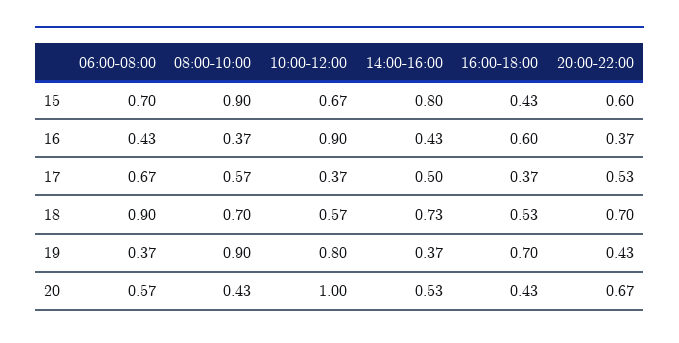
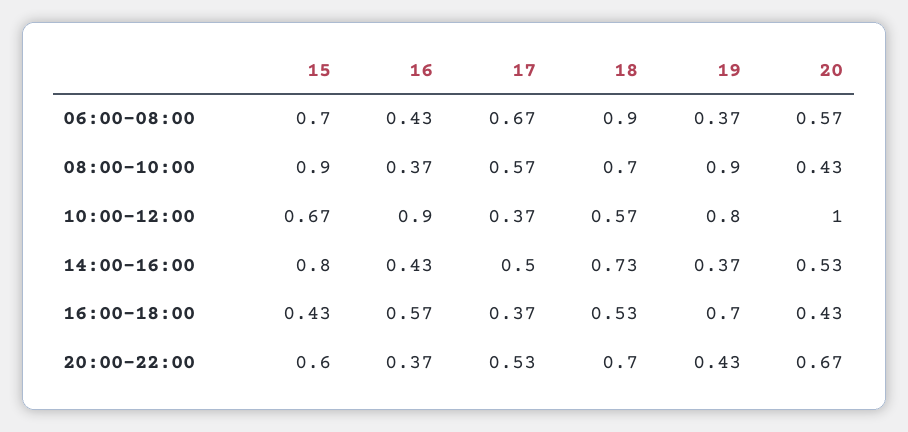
16:00-18:00, 16: 0.6 -> 0.57

